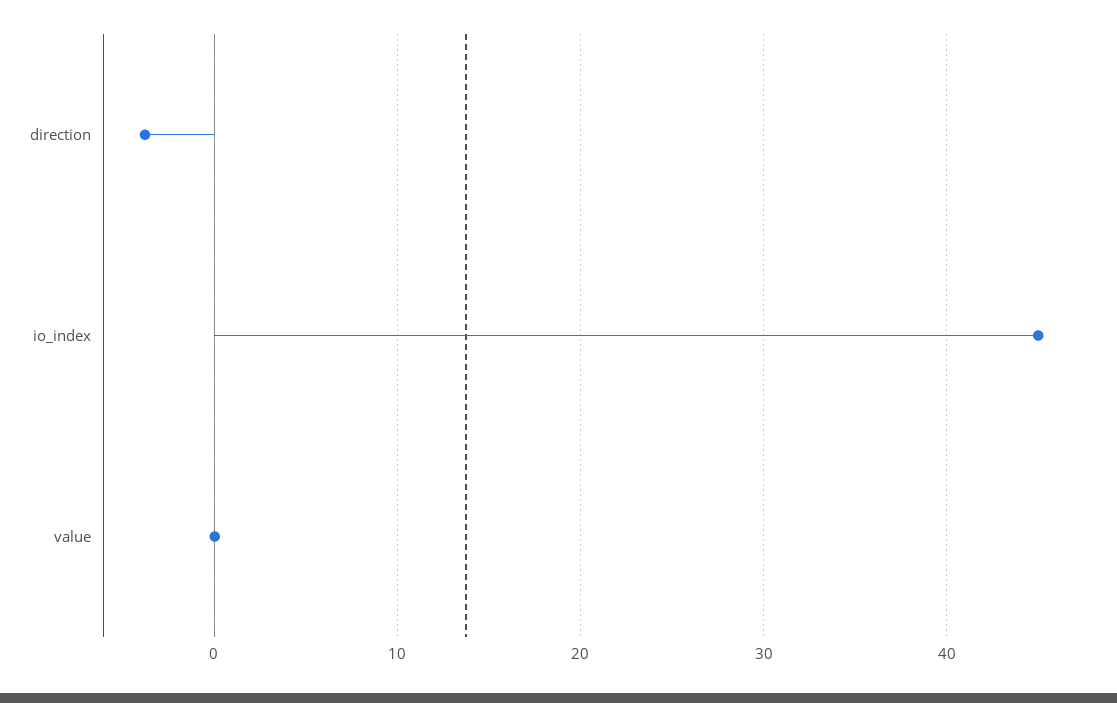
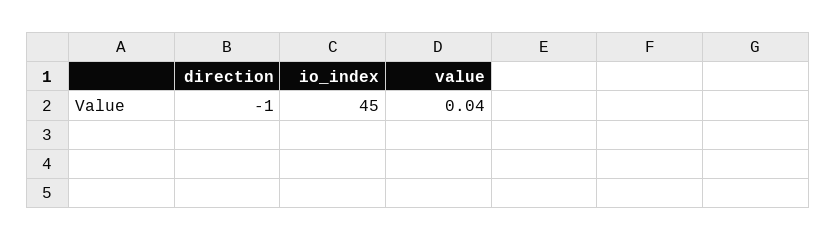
direction: -4 -> -1

